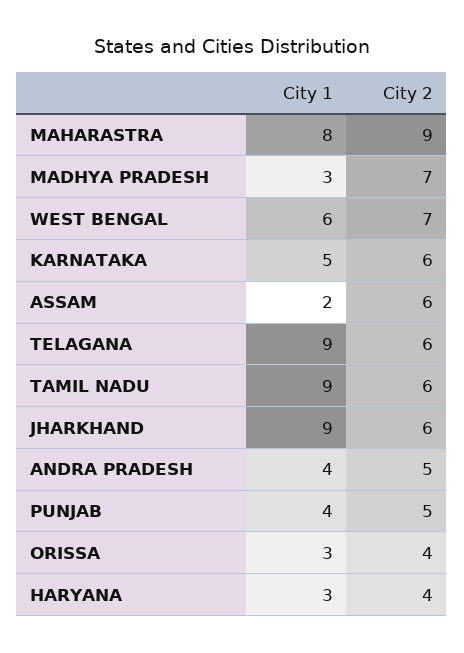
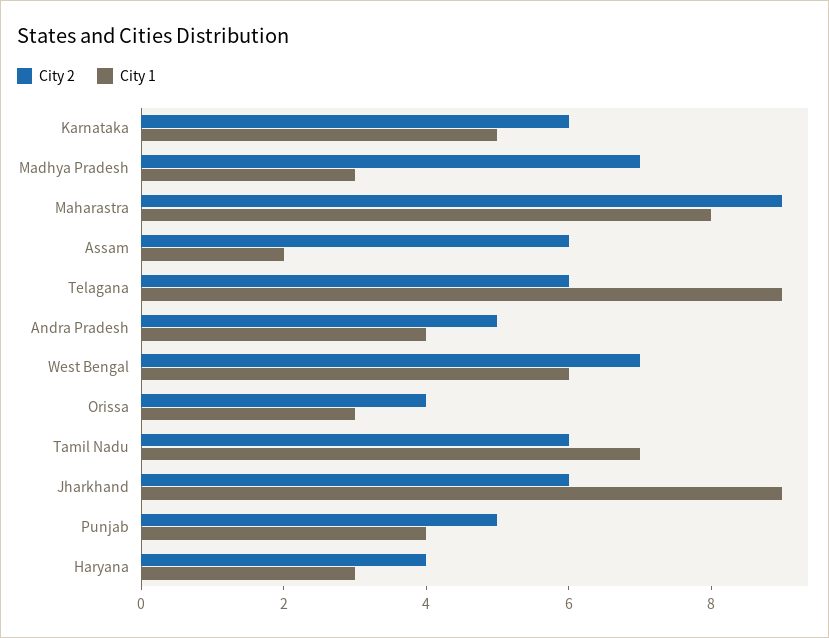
City 1, TAMIL NADU: 9 -> 7

